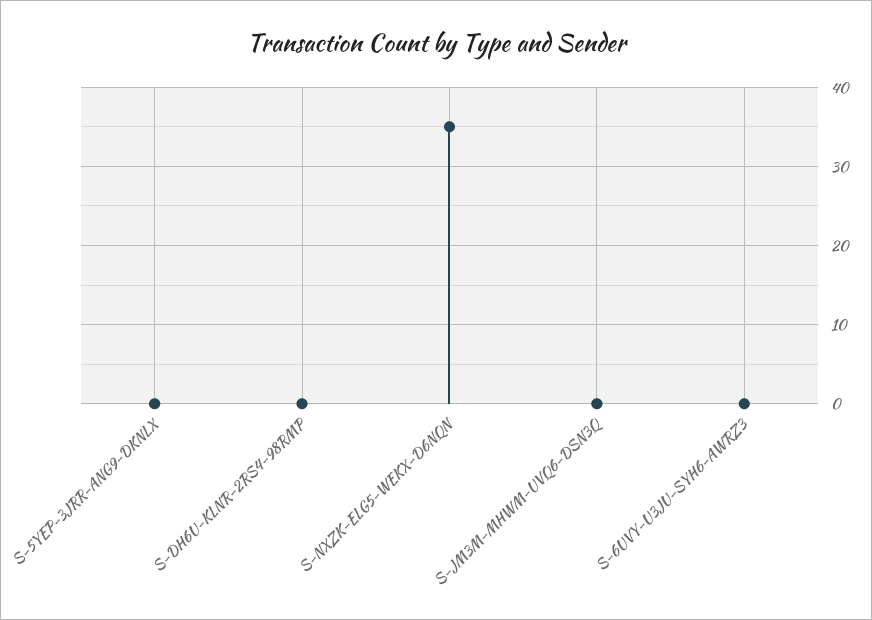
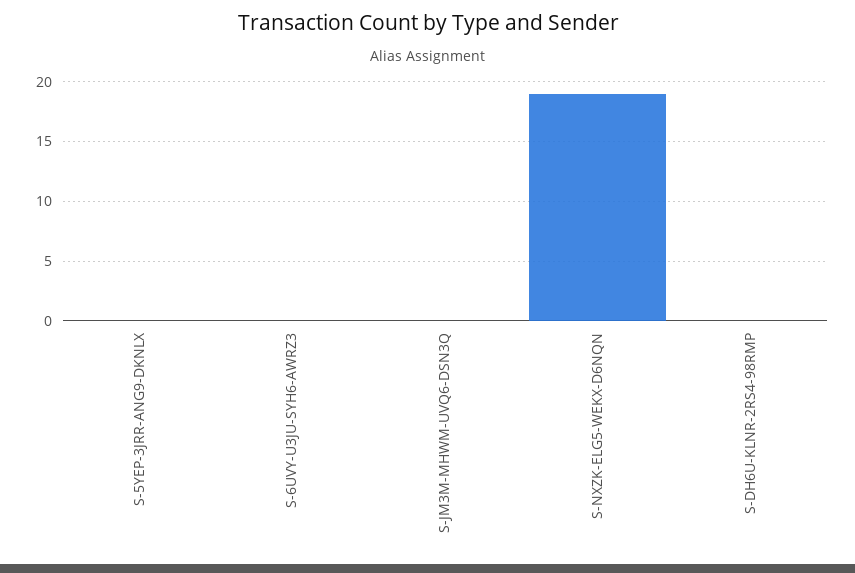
S-NXZK-ELG5-WEKX-D6NQN: 35 -> 19

